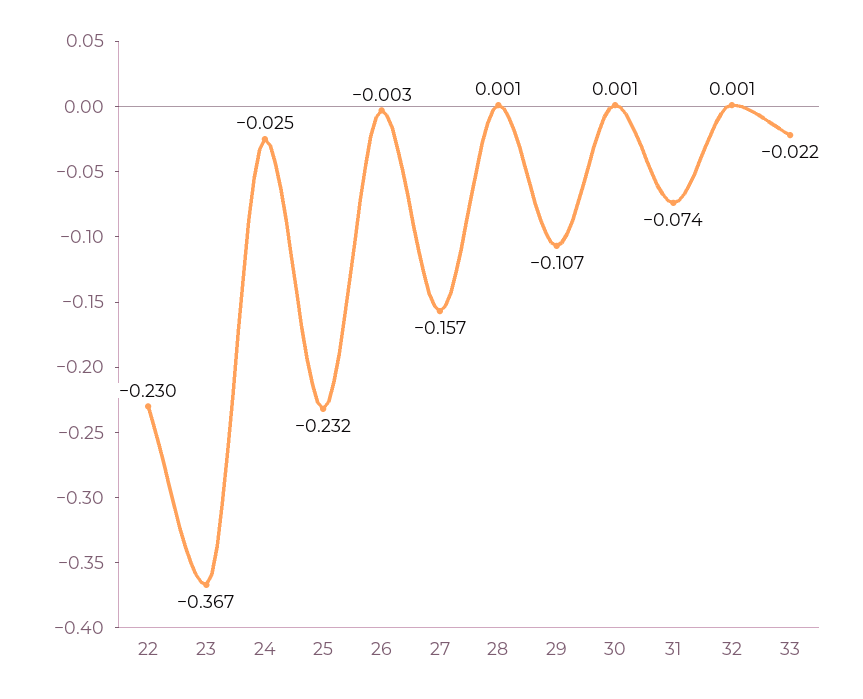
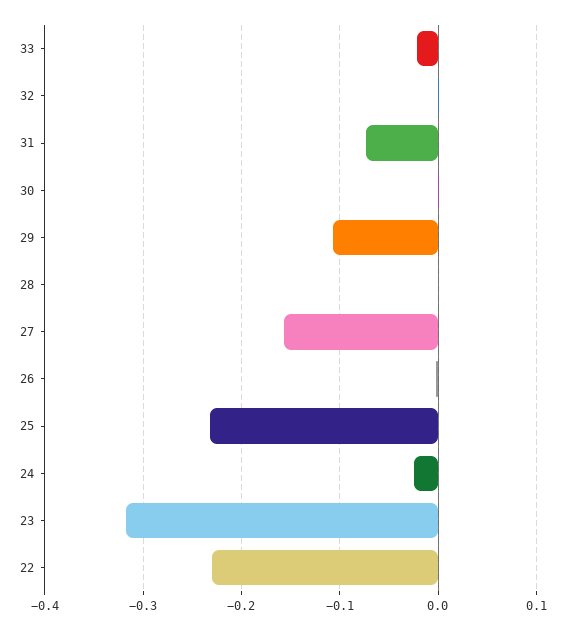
23: -0.367 -> -0.32

